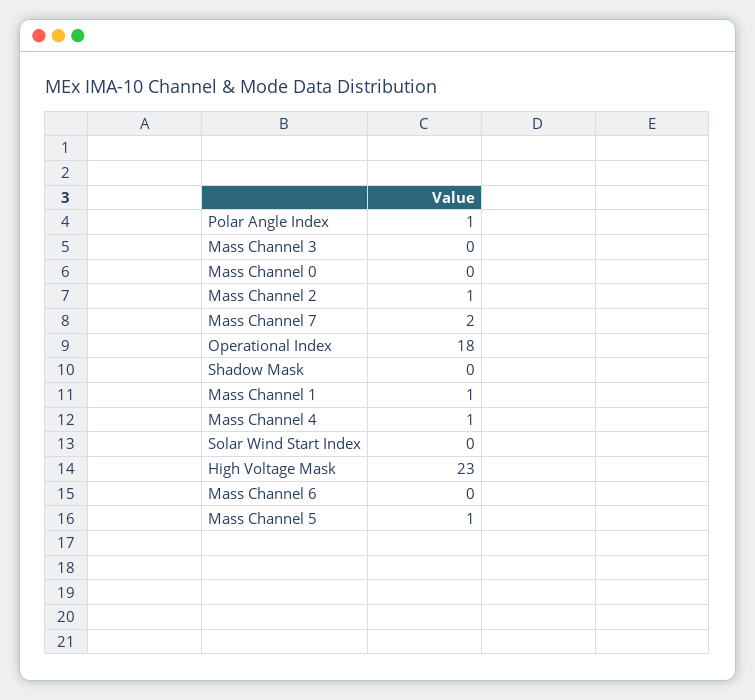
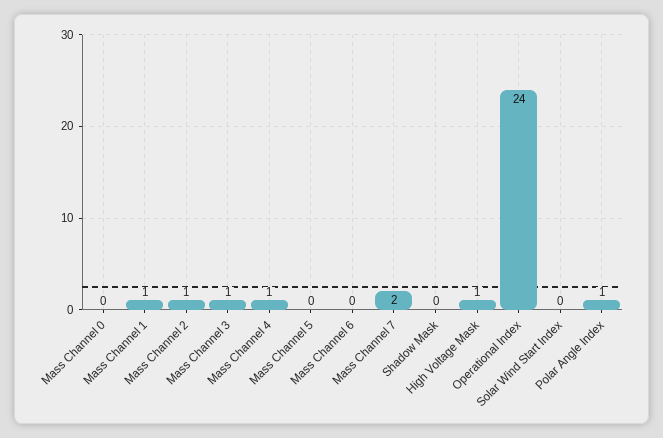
Mass Channel 3: 0 -> 1
Operational Index: 18 -> 24
High Voltage Mask: 23 -> 1
Mass Channel 5: 1 -> 0

